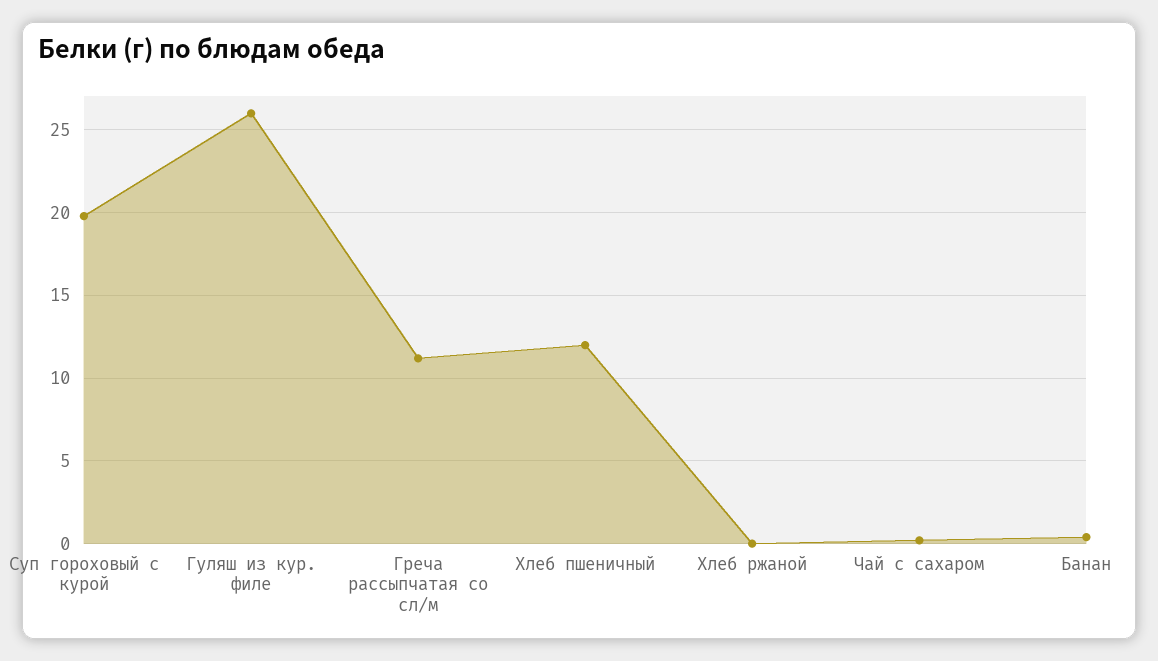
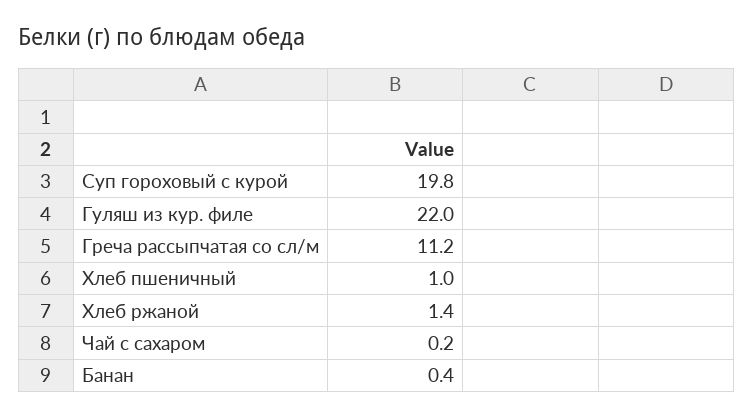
Гуляш из кур. филе: 26 -> 22
Хлеб пшеничный: 12 -> 1
Хлеб ржаной: 0 -> 1.4

